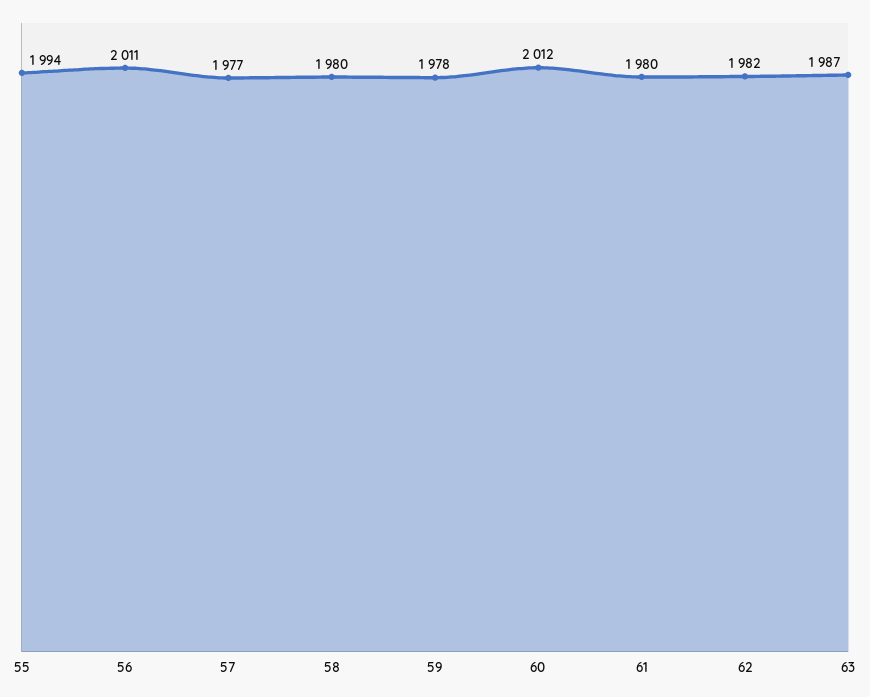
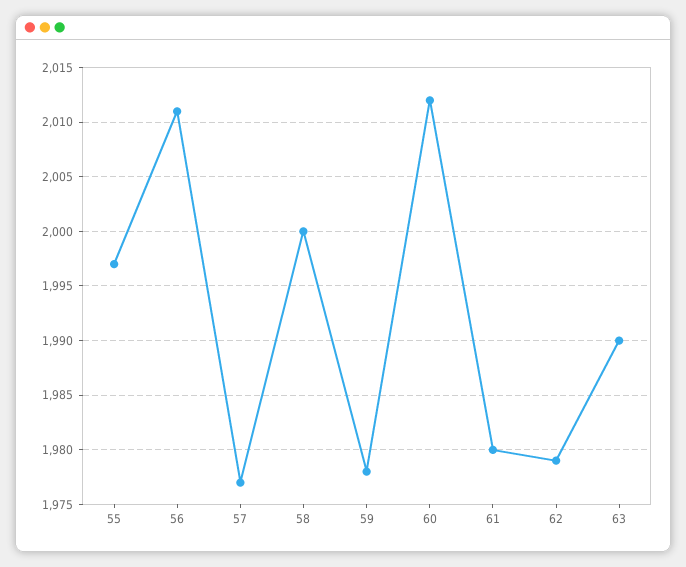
55: 1994 -> 1997
58: 1980 -> 2000
62: 1982 -> 1979
63: 1987 -> 1990

